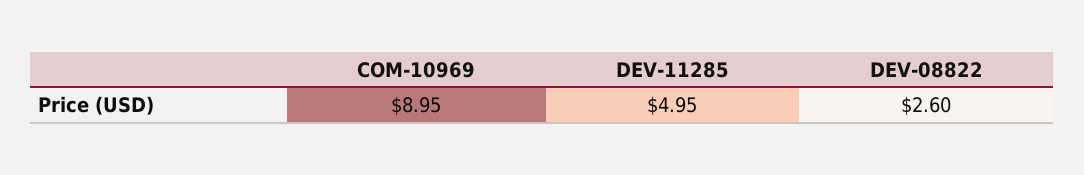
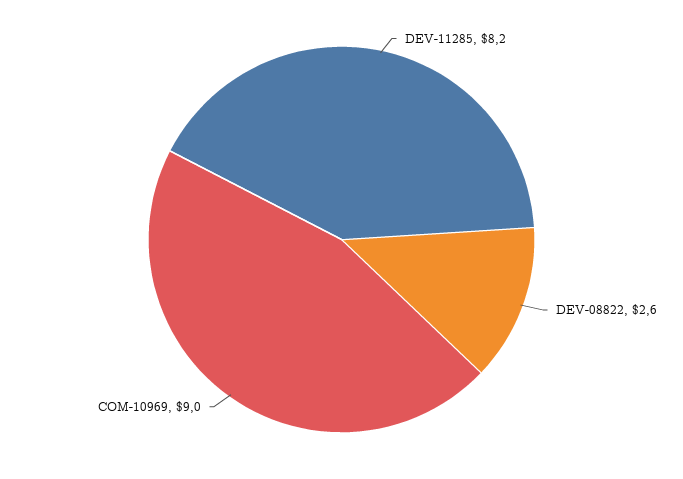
DEV-11285: 4.95 -> 8.2

